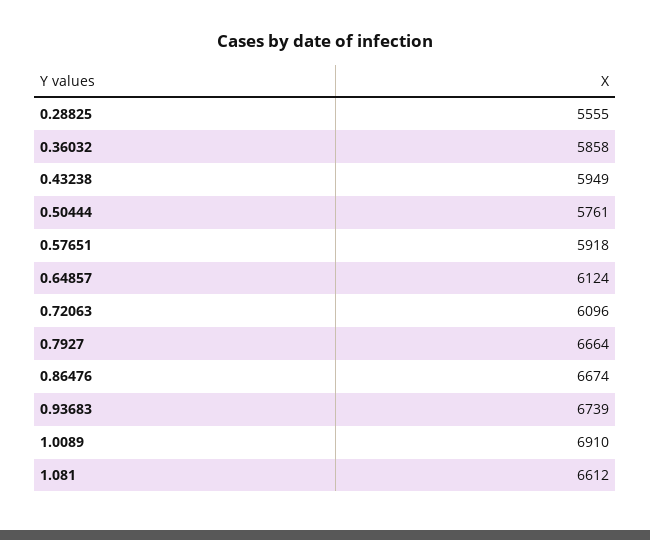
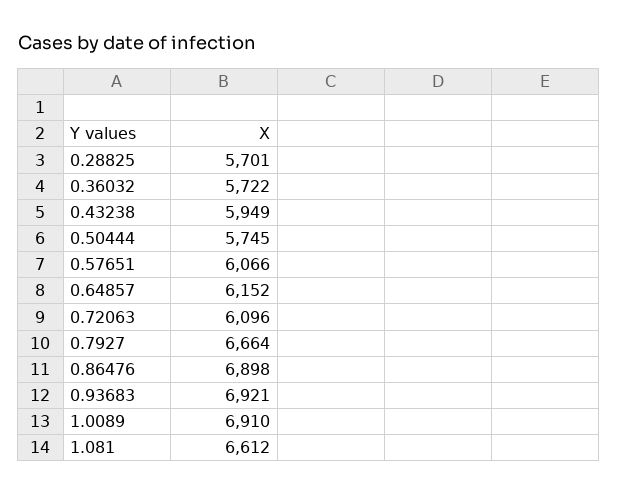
0.28825: 5555 -> 5701
0.36032: 5858 -> 5722
0.50444: 5761 -> 5745
0.57651: 5918 -> 6066
0.64857: 6124 -> 6152
0.86476: 6674 -> 6898
0.93683: 6739 -> 6921

